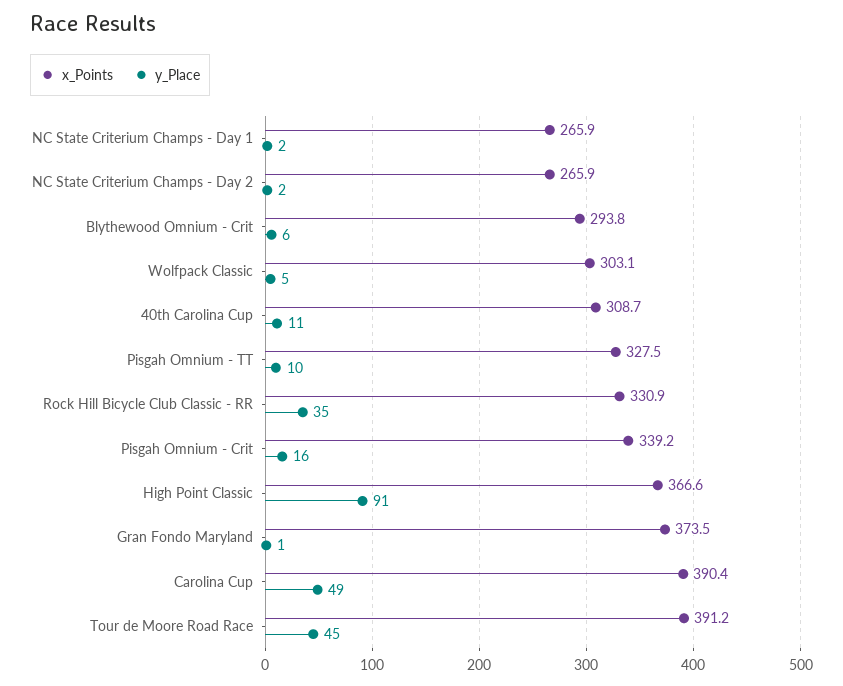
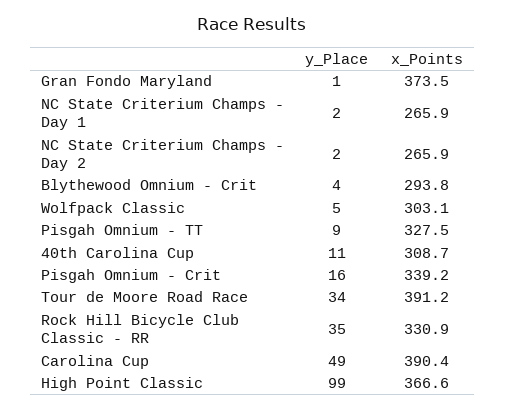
y_Place, Blythewood Omnium - Crit: 6 -> 4
y_Place, Pisgah Omnium - TT: 10 -> 9
y_Place, High Point Classic: 91 -> 99
y_Place, Tour de Moore Road Race: 45 -> 34

